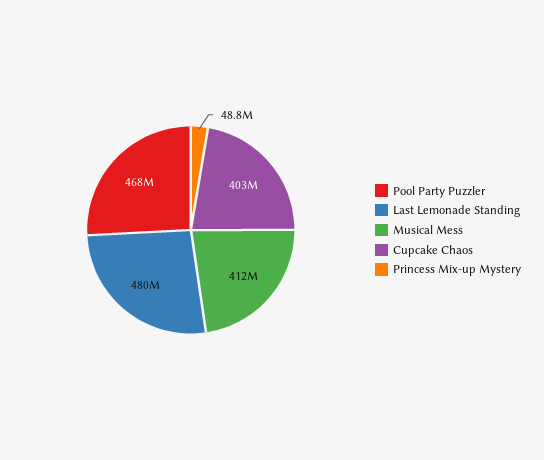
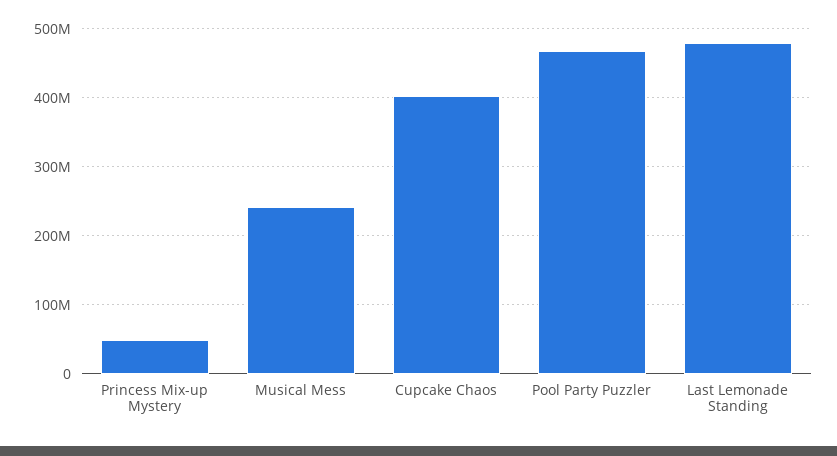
Musical Mess: 412000000 -> 240000000

